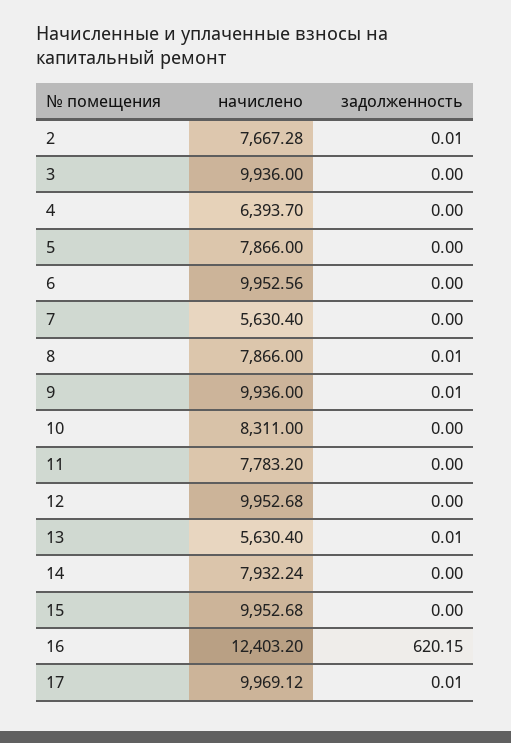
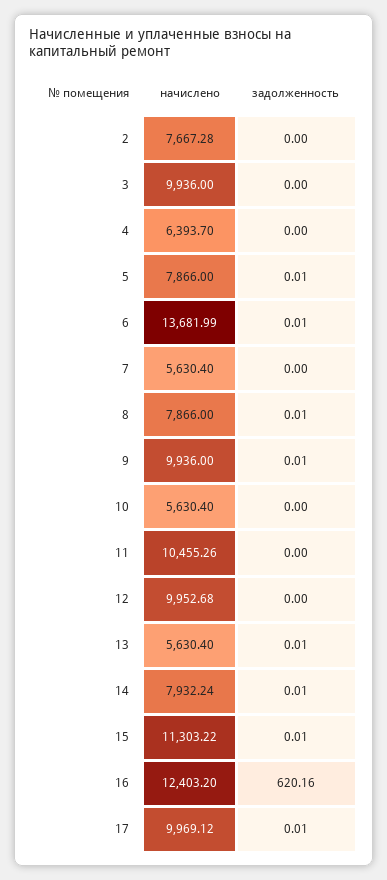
задолженность, 2: 0.01 -> 0
задолженность, 5: 0 -> 0.01
начислено, 6: 9952.56 -> 13681.99
задолженность, 6: 0 -> 0.01
начислено, 10: 8311 -> 5630.4
начислено, 11: 7783.2 -> 10455.26
задолженность, 14: 0 -> 0.01
начислено, 15: 9952.68 -> 11303.22
задолженность, 15: 0 -> 0.01
задолженность, 16: 620.15 -> 620.16

